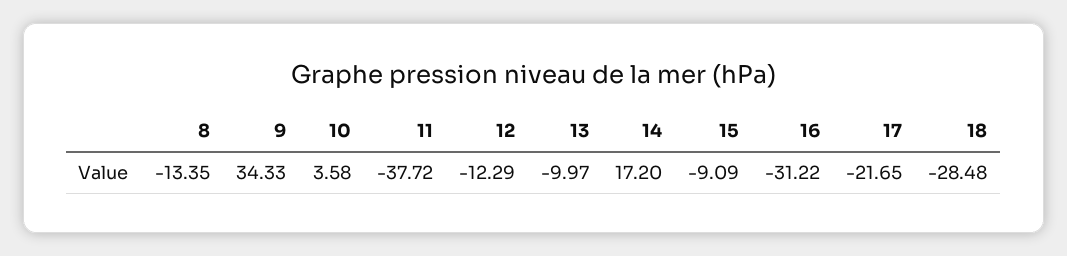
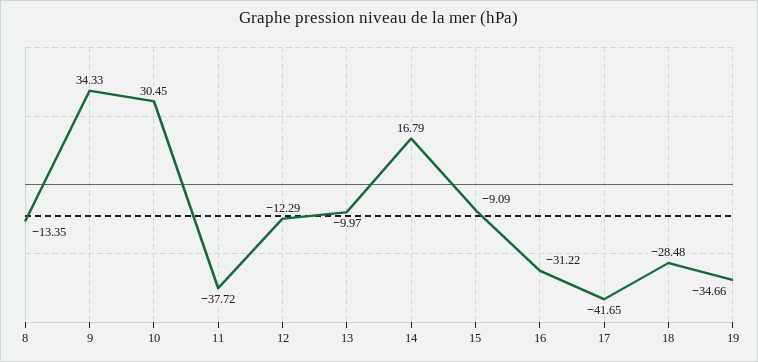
10: 3.58 -> 30.45
14: 17.2 -> 16.79
17: -21.65 -> -41.65
19: none -> -34.66

